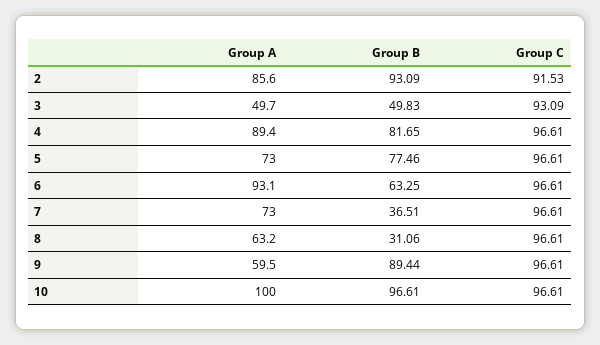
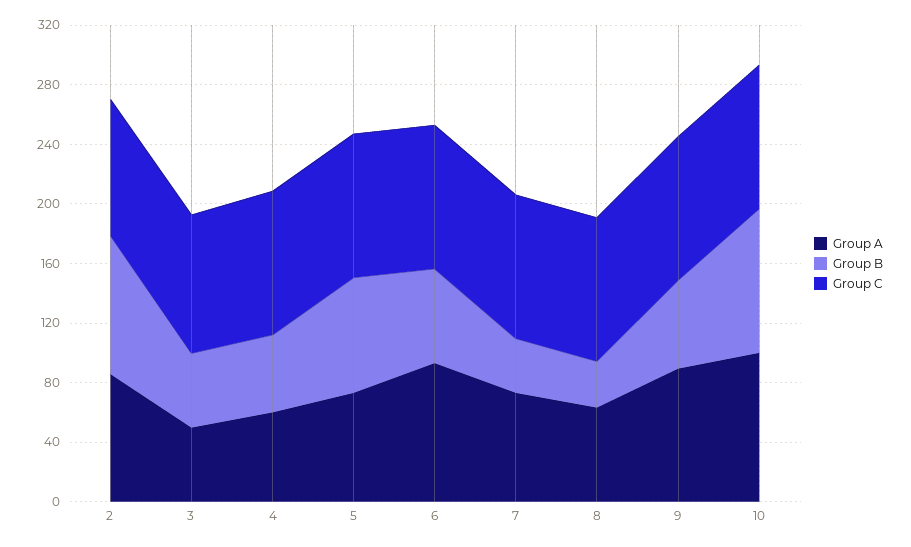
Group A, 4: 89.4 -> 60
Group B, 4: 81.65 -> 50
Group A, 9: 59.5 -> 90
Group B, 9: 89.44 -> 60

